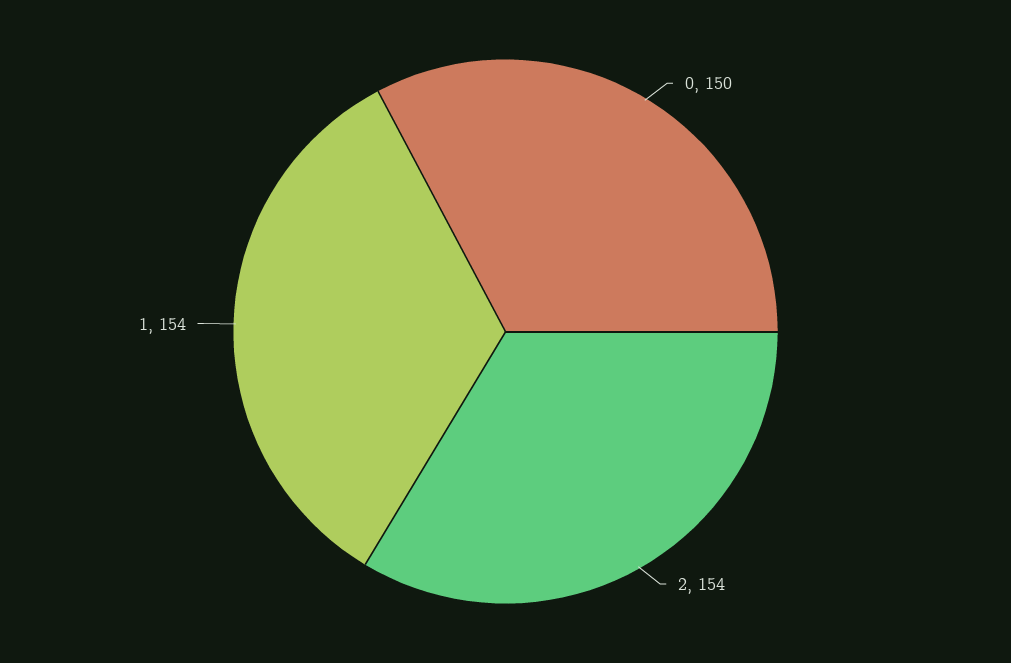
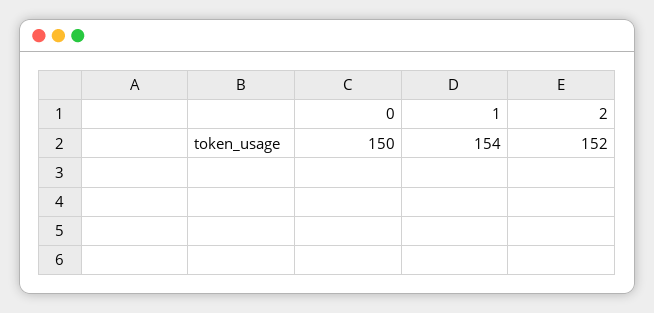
2: 154 -> 152

